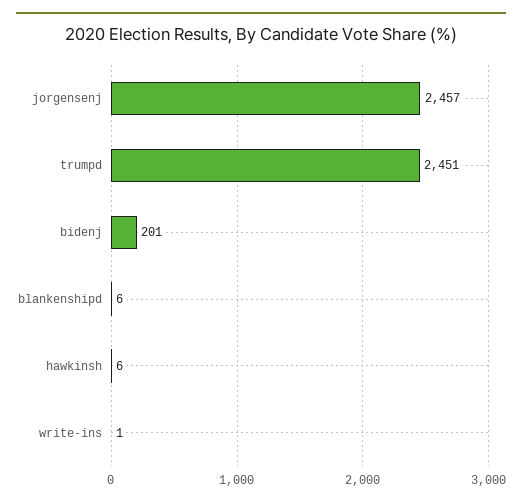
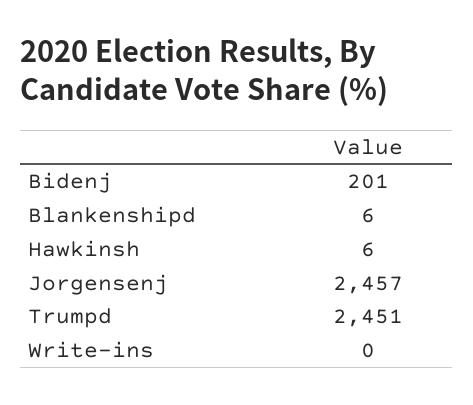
write-ins: 1 -> 0

